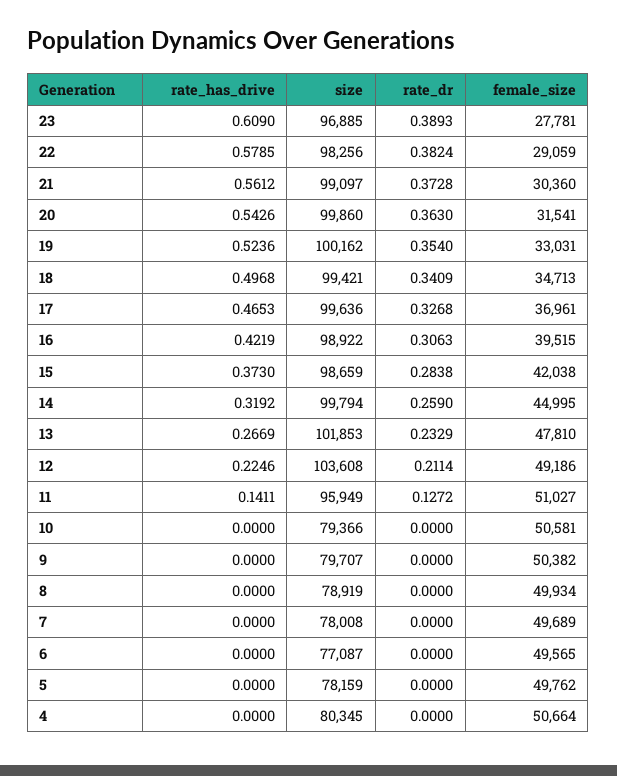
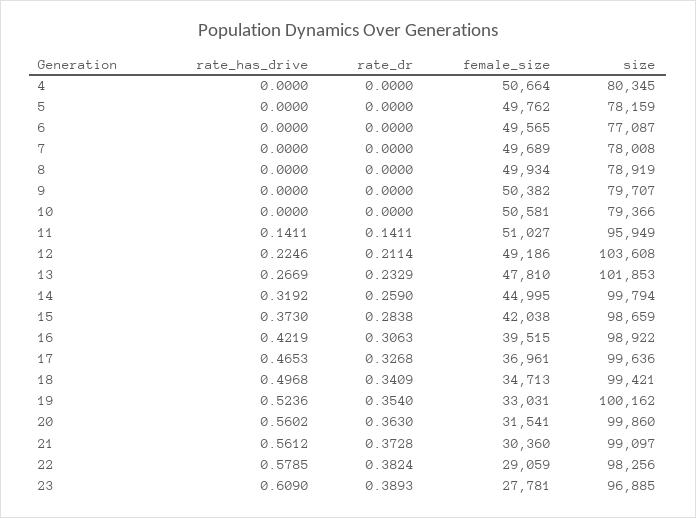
rate_has_drive, 20: 0.5426 -> 0.5602
rate_dr, 11: 0.1272 -> 0.1411

